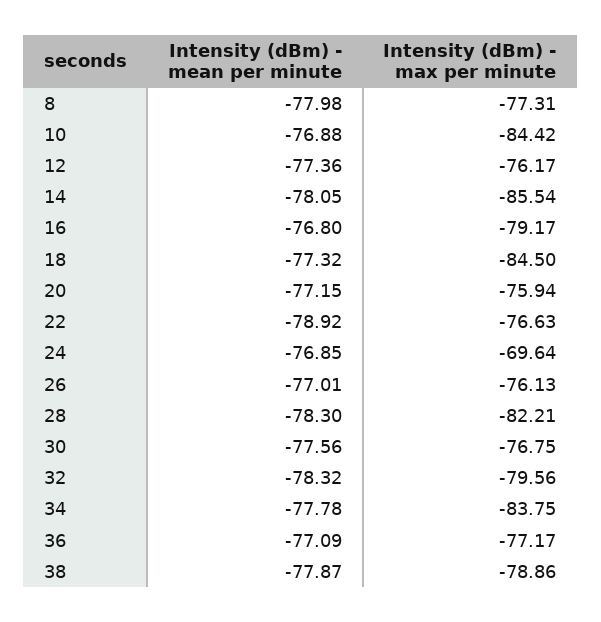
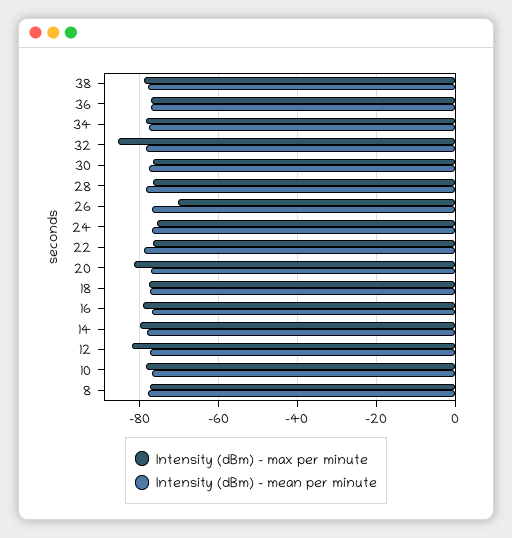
Intensity (dBm) - max per minute, 10: -84.42 -> -78
Intensity (dBm) - max per minute, 12: -76.17 -> -82
Intensity (dBm) - max per minute, 14: -85.54 -> -80
Intensity (dBm) - max per minute, 18: -84.5 -> -78
Intensity (dBm) - max per minute, 20: -75.94 -> -82
Intensity (dBm) - max per minute, 24: -69.64 -> -76
Intensity (dBm) - max per minute, 26: -76.13 -> -70
Intensity (dBm) - max per minute, 28: -82.21 -> -76
Intensity (dBm) - max per minute, 32: -79.56 -> -86
Intensity (dBm) - max per minute, 34: -83.75 -> -78

